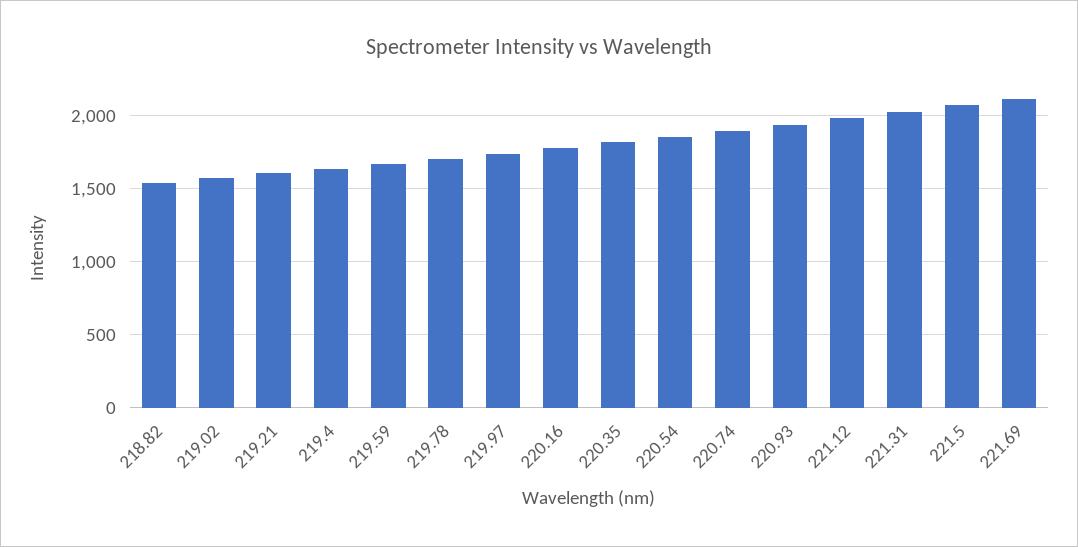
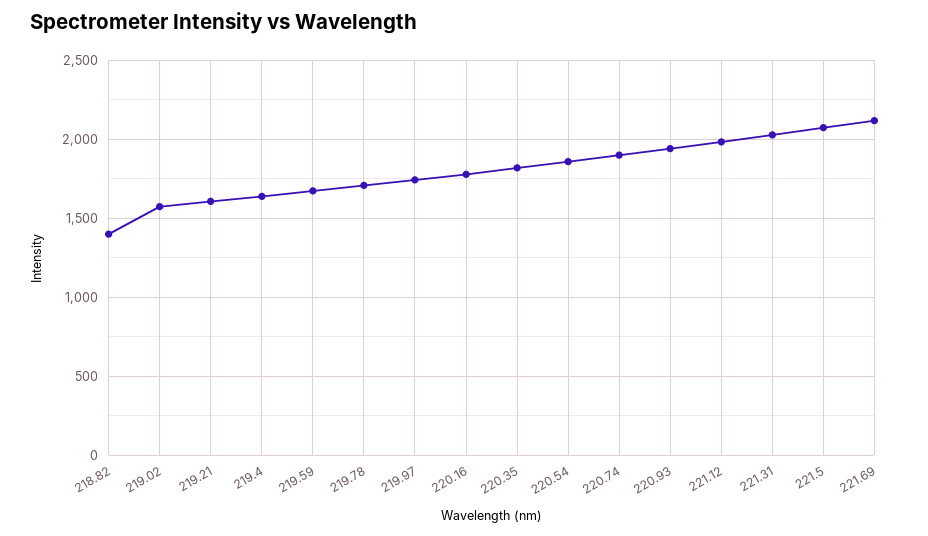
218.82: 1550 -> 1400

